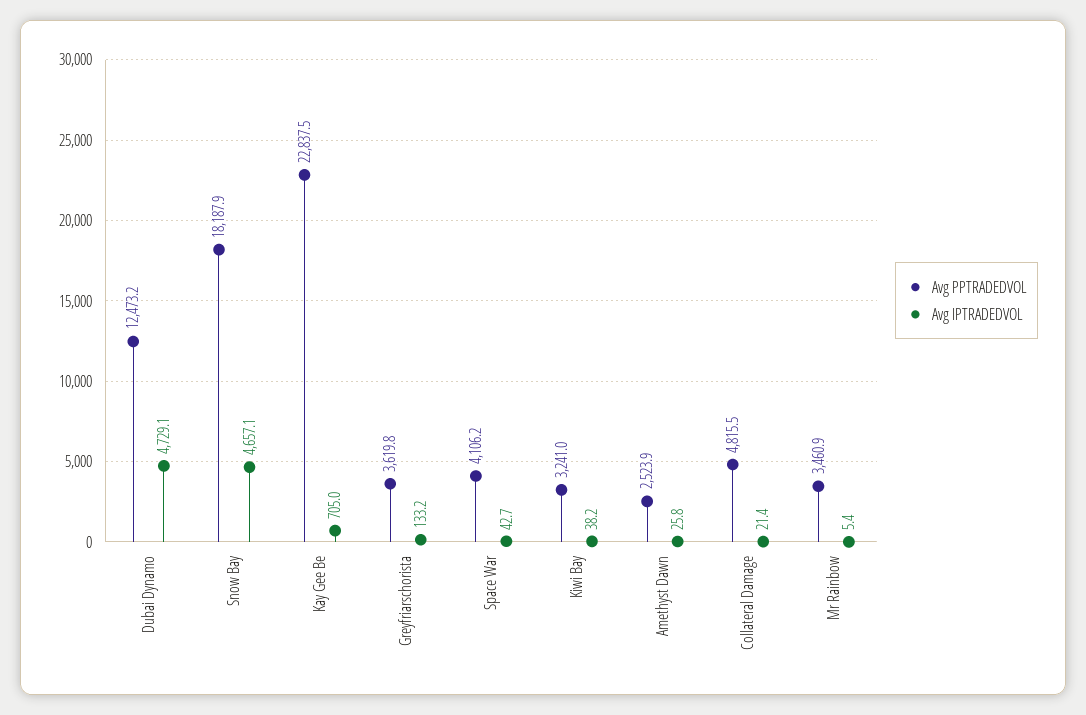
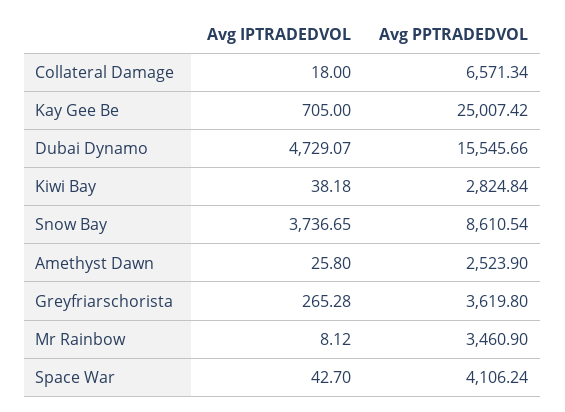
Avg PPTRADEDVOL, Dubai Dynamo: 12473.2 -> 15545.66
Avg PPTRADEDVOL, Snow Bay: 18187.9 -> 8610.54
Avg IPTRADEDVOL, Snow Bay: 4657.1 -> 3736.65
Avg PPTRADEDVOL, Kay Gee Be: 22837.5 -> 25007.42
Avg IPTRADEDVOL, Greyfriarschorista: 133.2 -> 265.28
Avg PPTRADEDVOL, Kiwi Bay: 3241 -> 2824.84
Avg PPTRADEDVOL, Collateral Damage: 4815.5 -> 6571.34
Avg IPTRADEDVOL, Collateral Damage: 21.4 -> 18
Avg IPTRADEDVOL, Mr Rainbow: 5.4 -> 8.12

